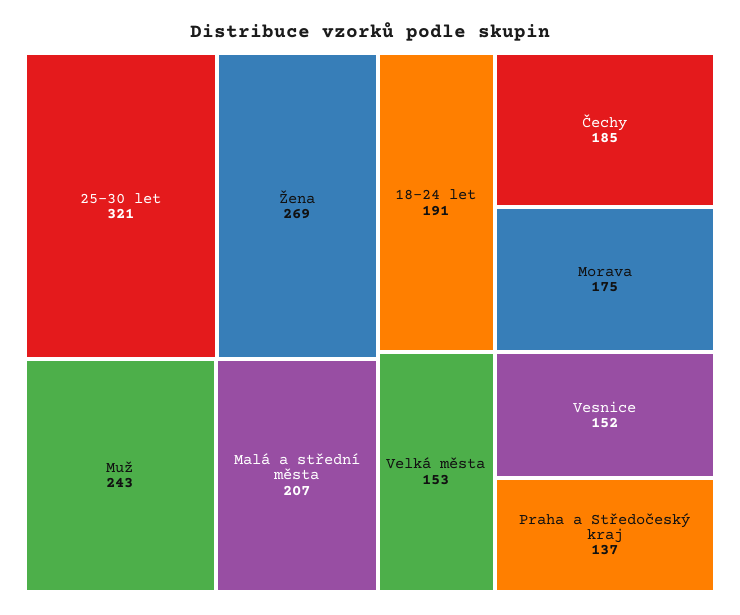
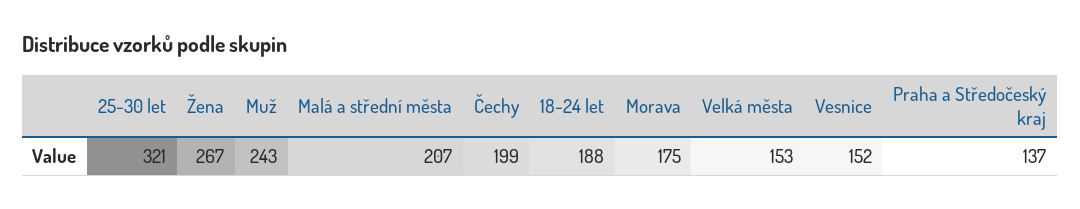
Žena: 269 -> 267
18-24 let: 191 -> 188
Čechy: 185 -> 199

